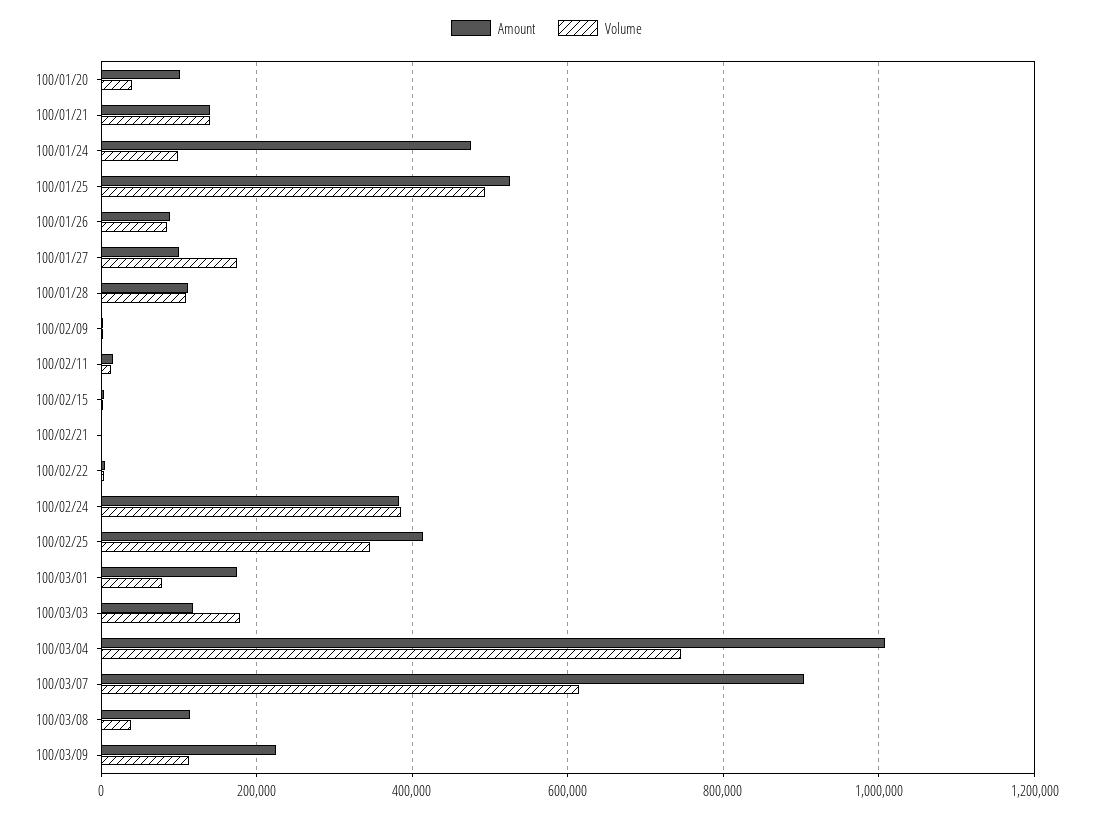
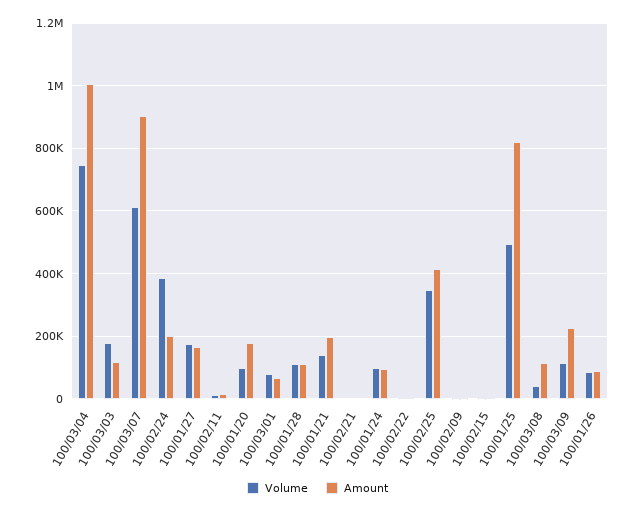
Amount, 100/01/20: 100000 -> 180000
Volume, 100/01/20: 40000 -> 100000
Amount, 100/01/21: 140000 -> 200000
Amount, 100/01/24: 480000 -> 100000
Amount, 100/01/25: 520000 -> 820000
Amount, 100/01/27: 100000 -> 160000
Amount, 100/02/24: 380000 -> 200000
Amount, 100/03/01: 180000 -> 60000

